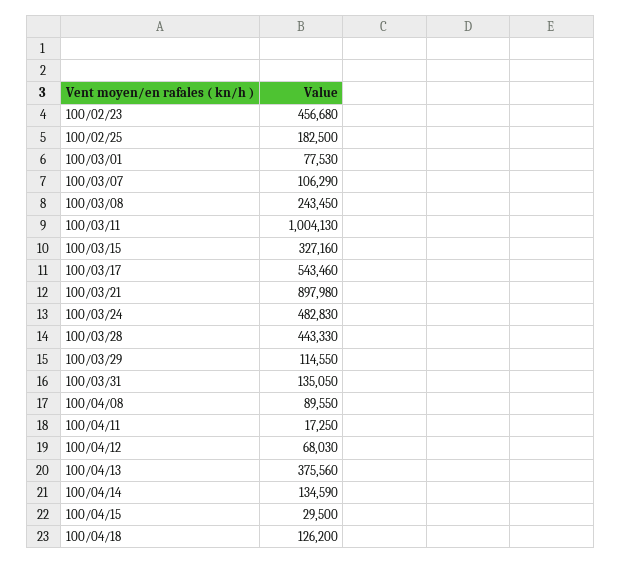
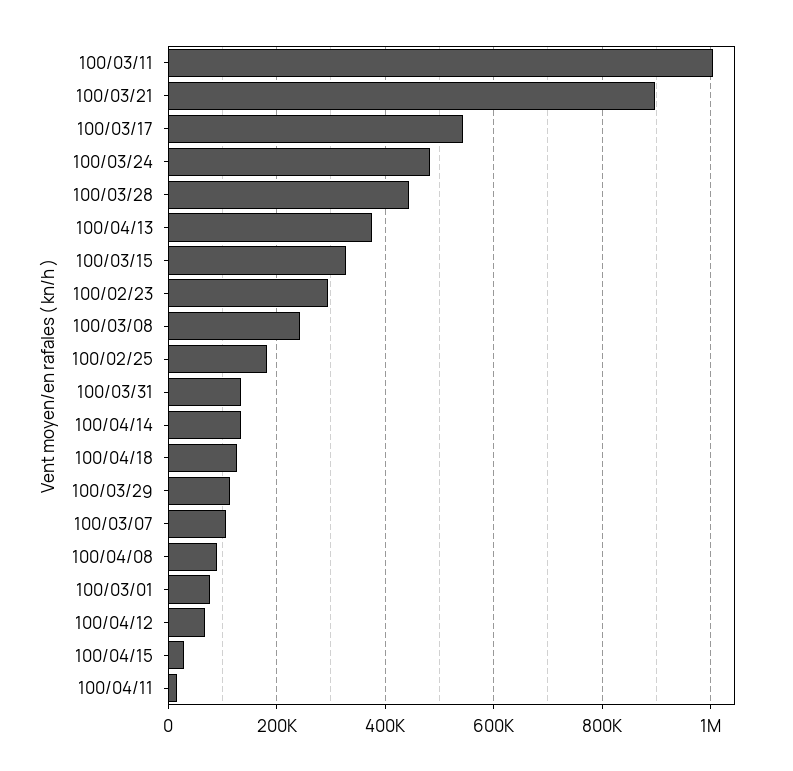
100/02/23: 456680 -> 300000

